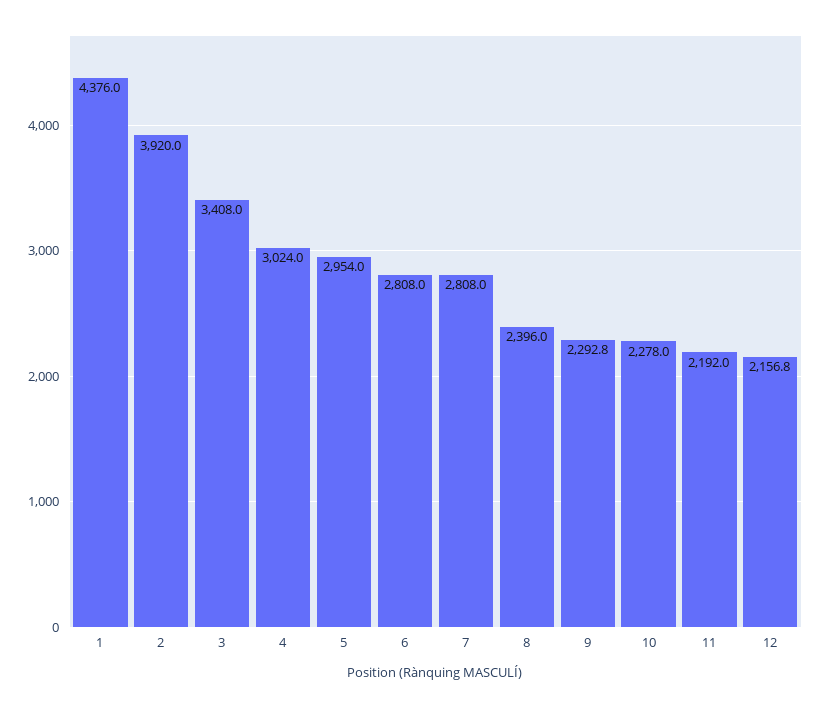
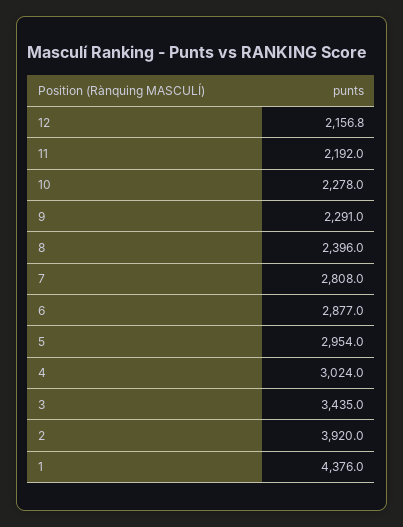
3: 3408 -> 3435
6: 2808 -> 2877
9: 2292.8 -> 2291

